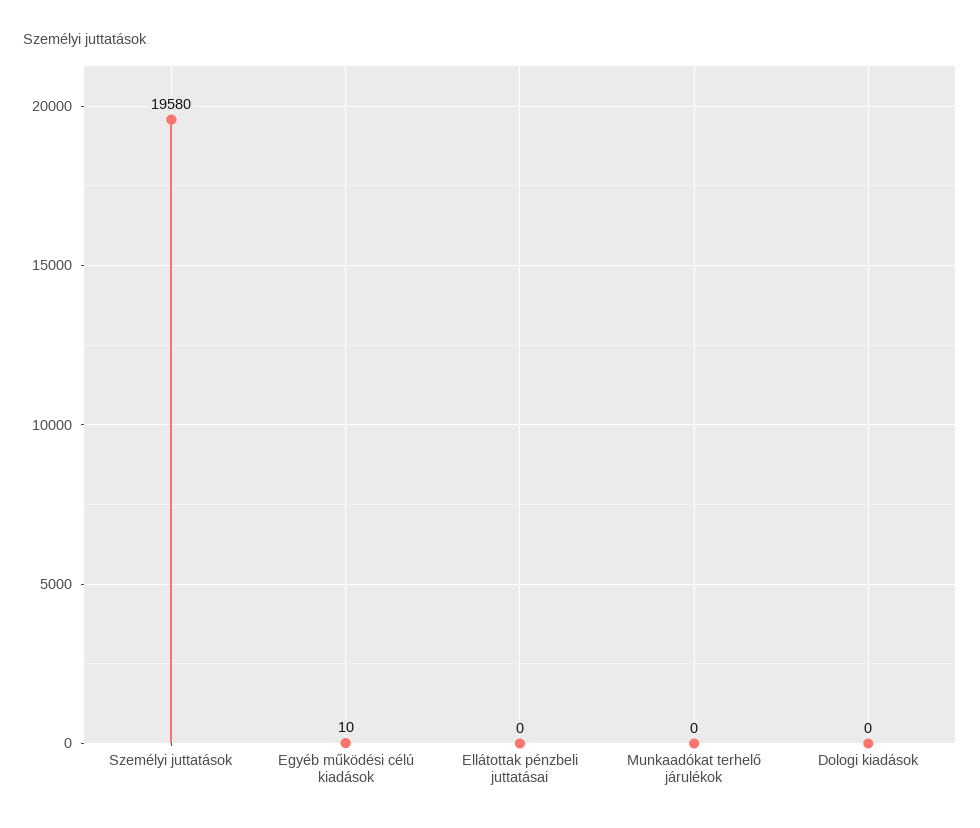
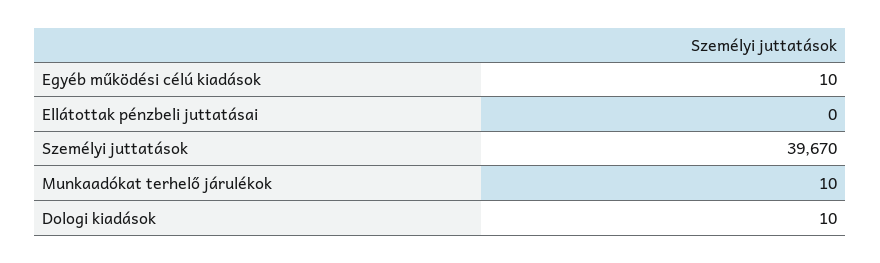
Személyi juttatások: 19580 -> 39670
Munkaadókat terhelő járulékok: 0 -> 10
Dologi kiadások: 0 -> 10

